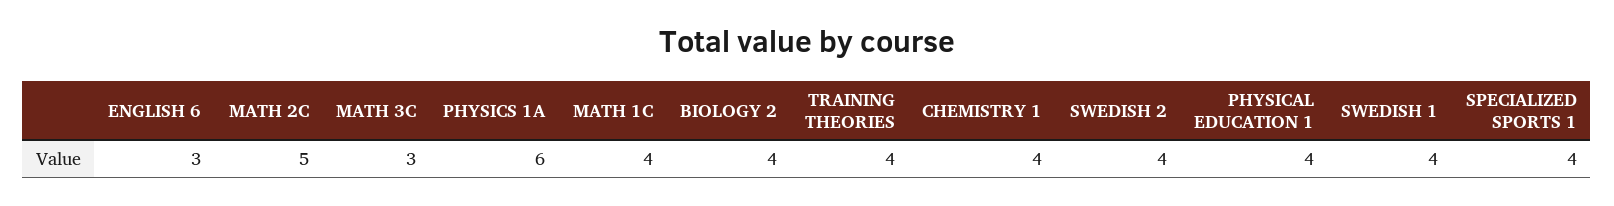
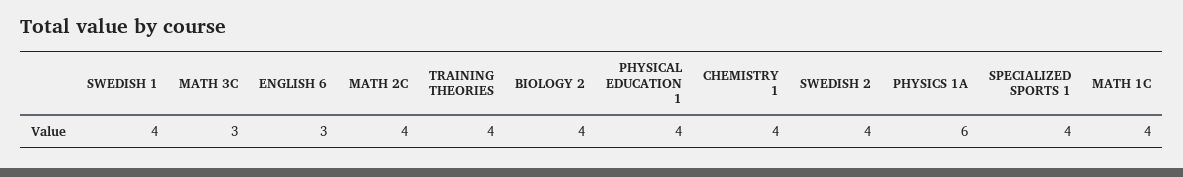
MATH 2C: 5 -> 4

